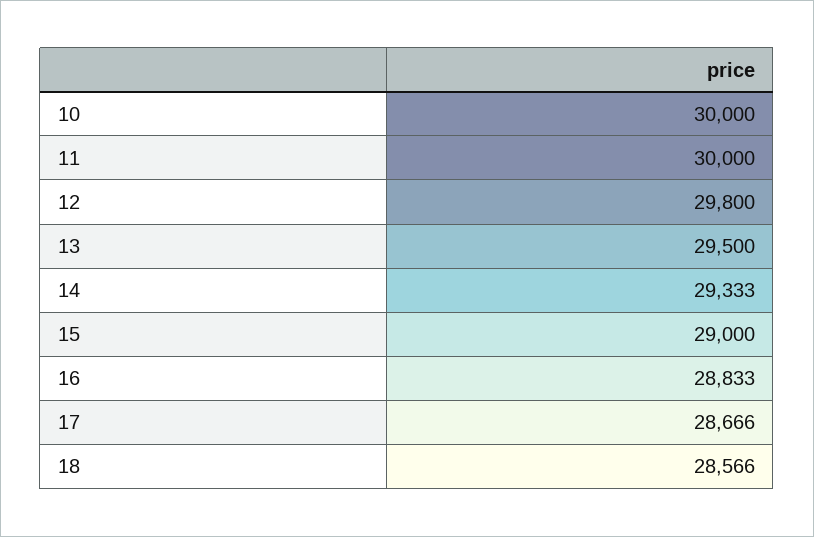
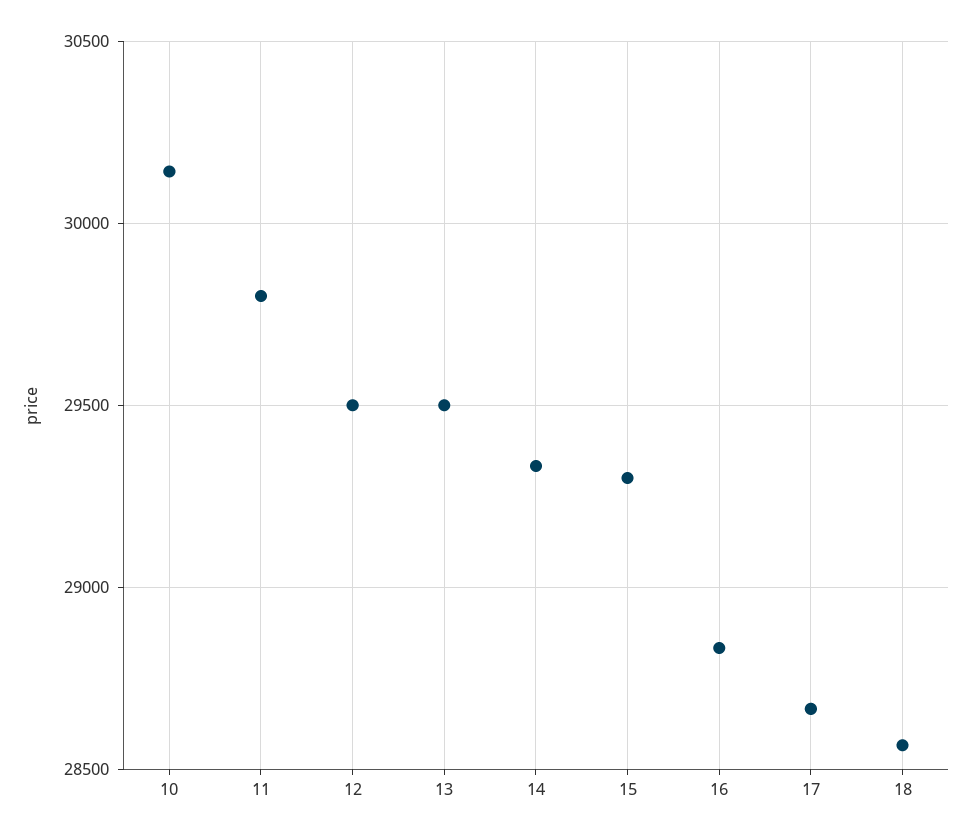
10: 30000 -> 30150
11: 30000 -> 29800
12: 29800 -> 29500
15: 29000 -> 29300

